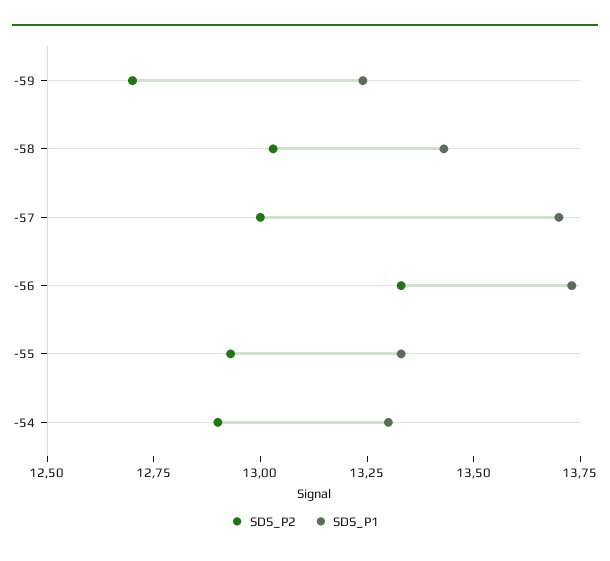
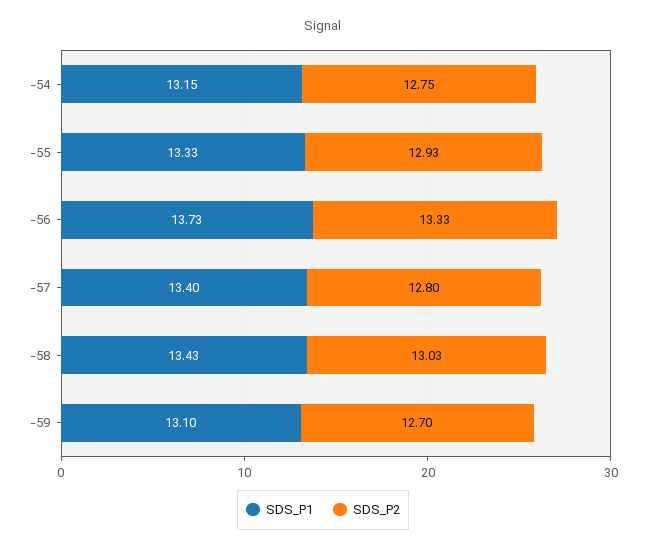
SDS_P1, -59: 13.25 -> 13.1
SDS_P2, -57: 13 -> 12.8
SDS_P1, -57: 13.7 -> 13.4
SDS_P2, -54: 12.9 -> 12.75
SDS_P1, -54: 13.3 -> 13.15

